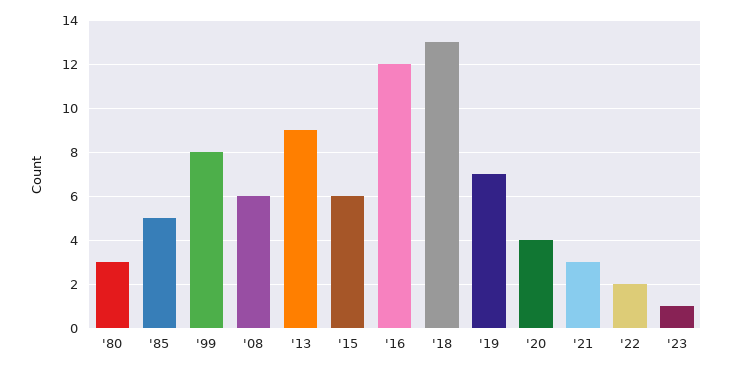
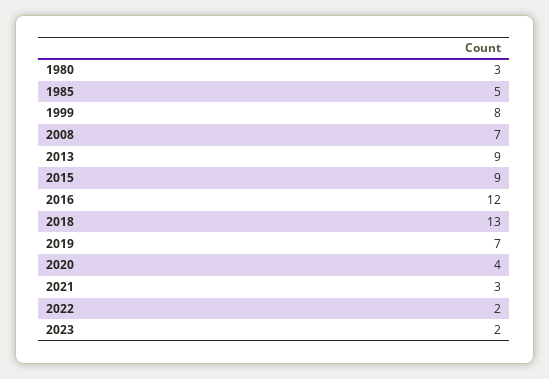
'08: 6 -> 7
'15: 6 -> 9
'23: 1 -> 2

